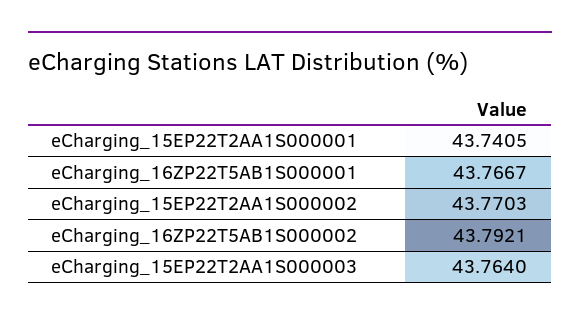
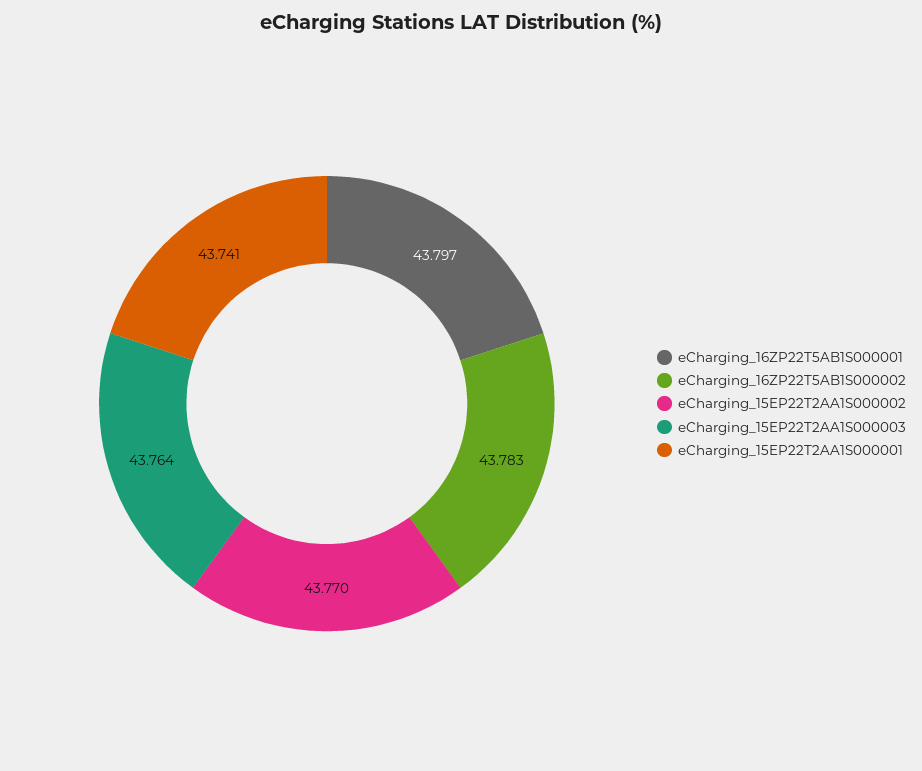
eCharging_16ZP22T5AB1S000001: 43.7667 -> 43.797
eCharging_16ZP22T5AB1S000002: 43.7921 -> 43.783

